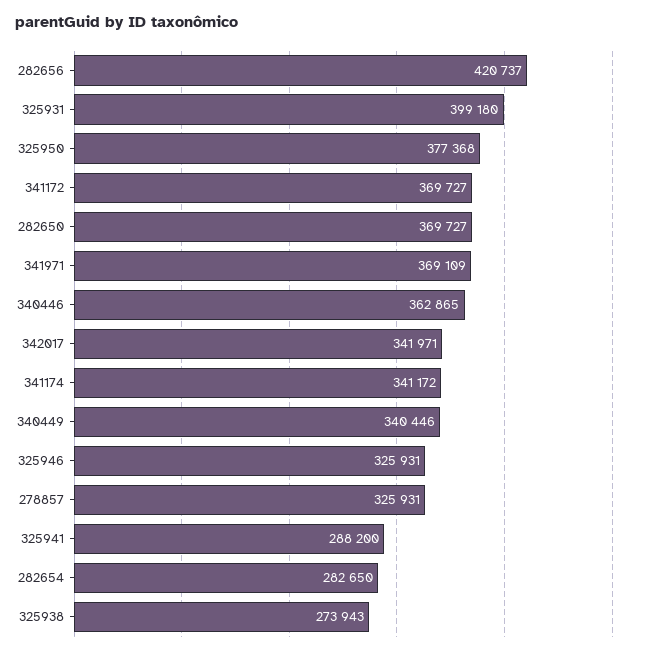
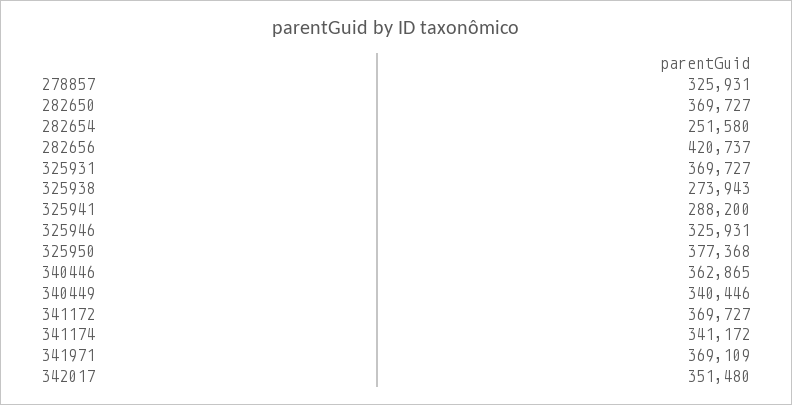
325931: 399180 -> 369727
342017: 341971 -> 351480
282654: 282650 -> 251580

